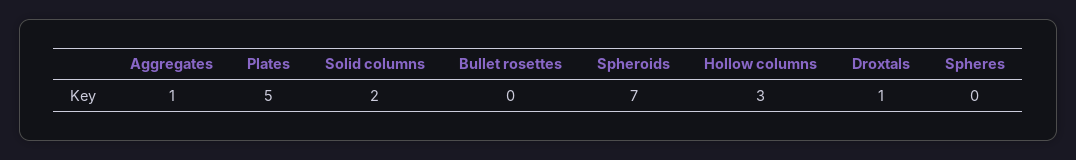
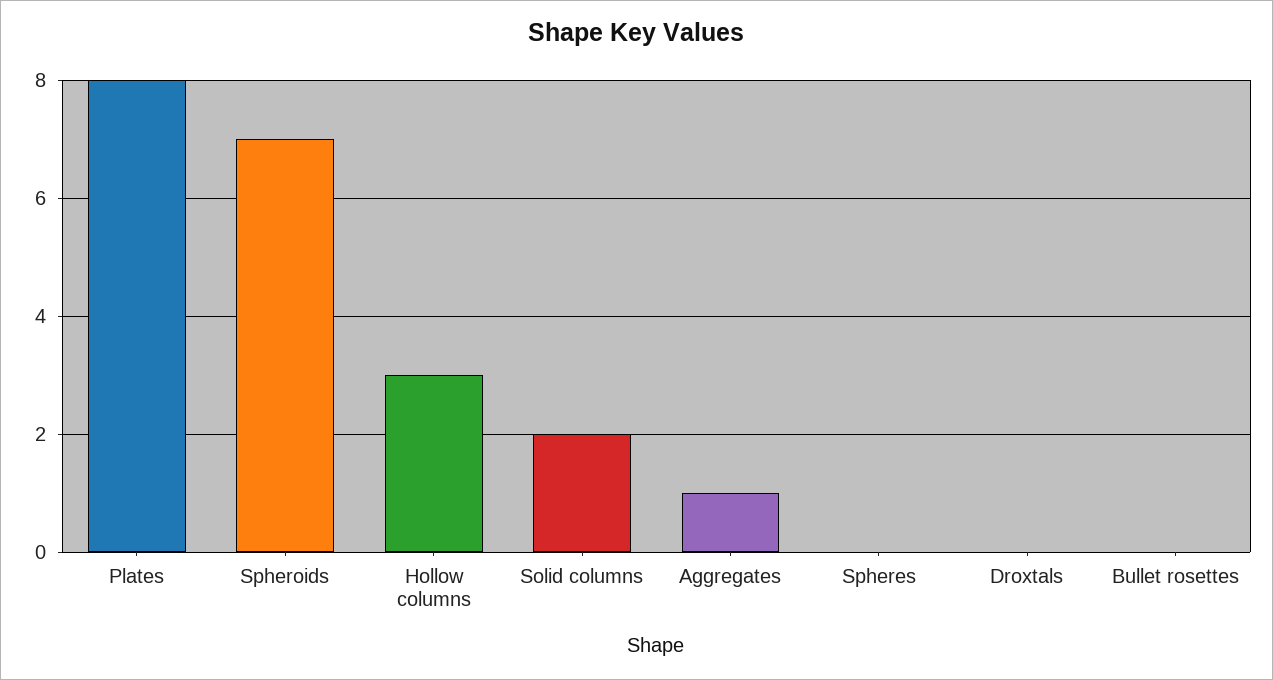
Plates: 5 -> 8
Droxtals: 1 -> 0

